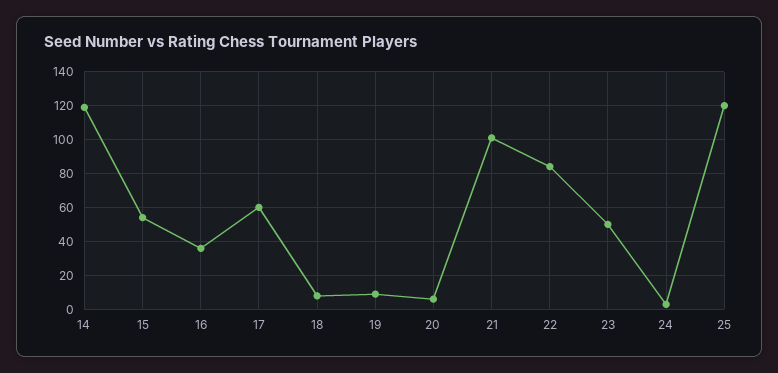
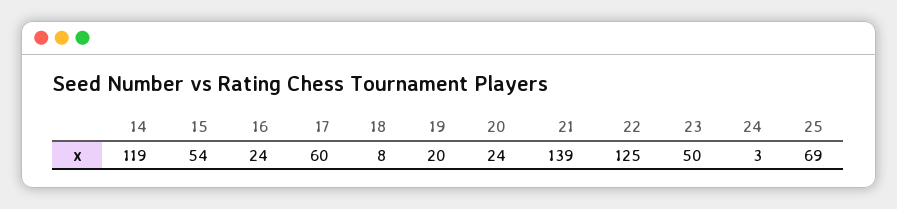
16: 35 -> 24
19: 10 -> 20
20: 5 -> 24
21: 100 -> 139
22: 85 -> 125
25: 120 -> 69

